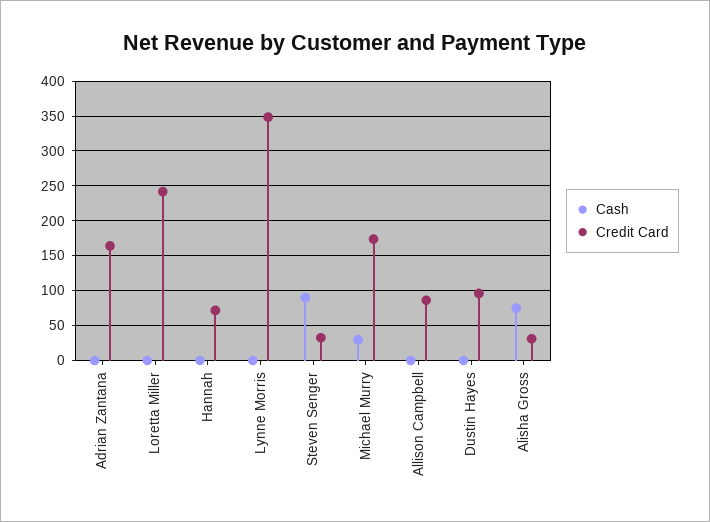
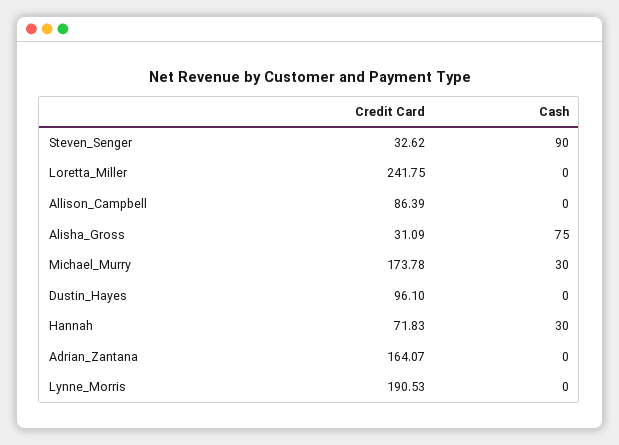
Cash, Hannah: 0 -> 30
Credit Card, Lynne Morris: 350 -> 190.53

